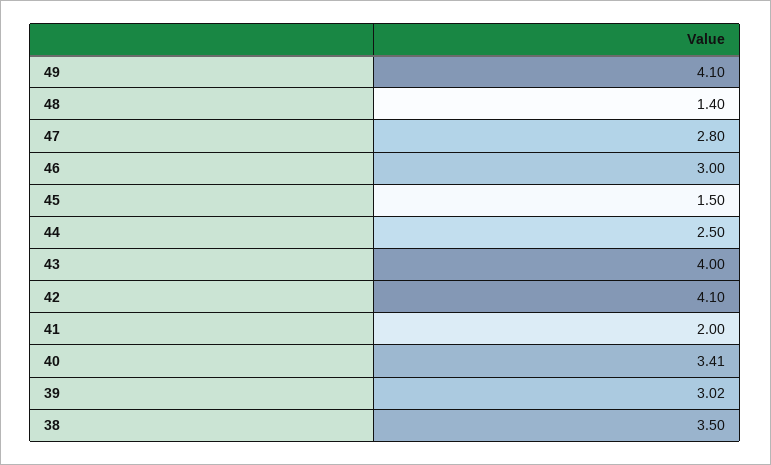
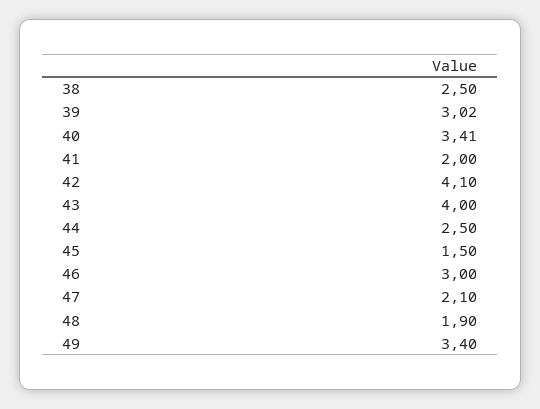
49: 4.1 -> 3.4
48: 1.4 -> 1.9
47: 2.8 -> 2.1
38: 3.5 -> 2.5

